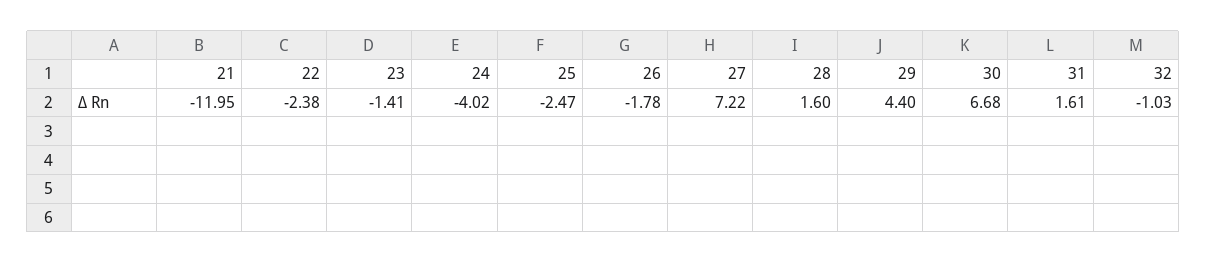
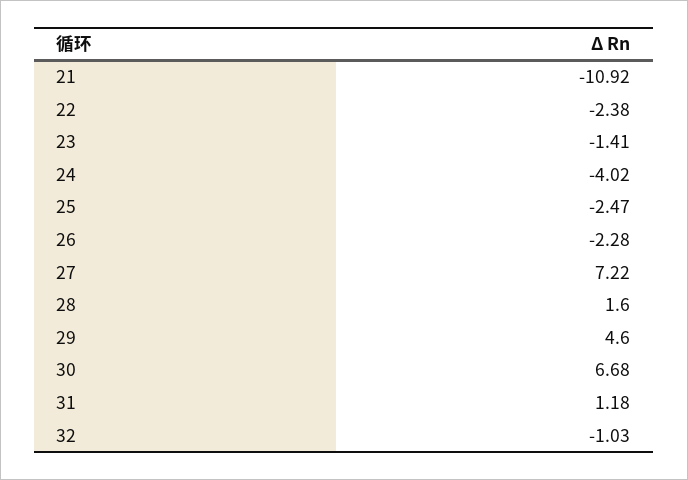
21: -11.95 -> -10.92
26: -1.78 -> -2.28
29: 4.4 -> 4.6
31: 1.61 -> 1.18

